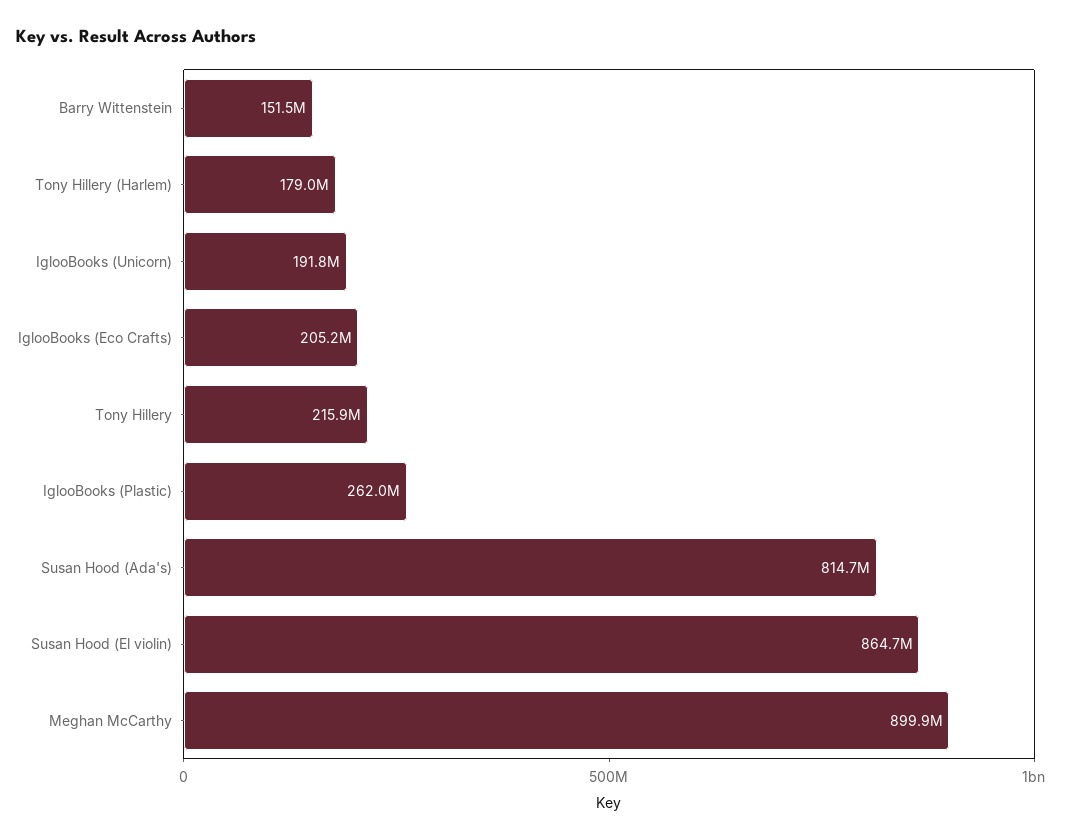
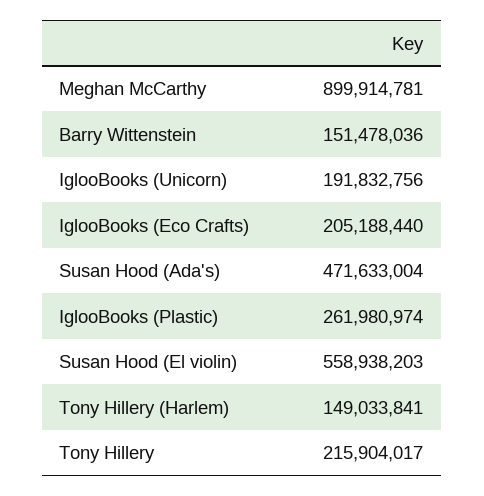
Tony Hillery (Harlem): 179000000 -> 149033841
Susan Hood (Ada's): 814700000 -> 471633004
Susan Hood (El violin): 864700000 -> 558938203

